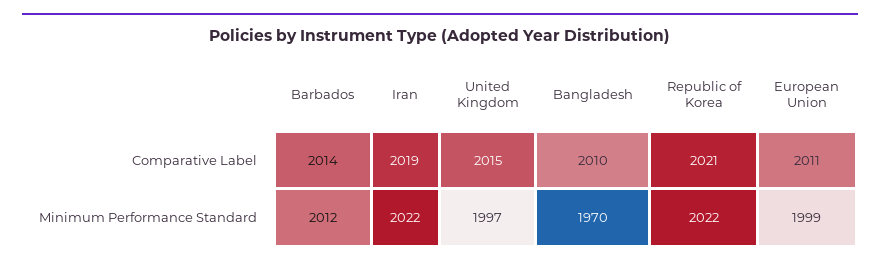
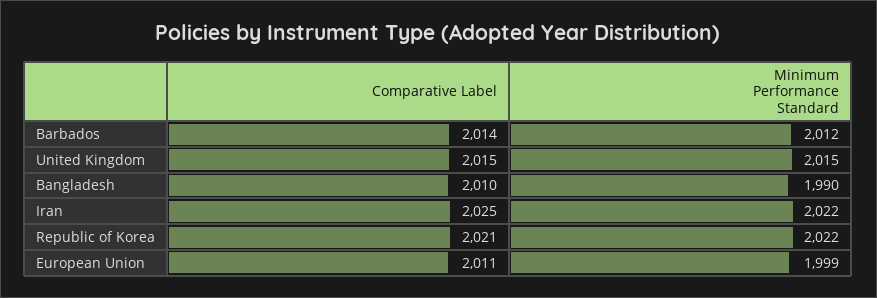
Iran, Comparative Label: 2019 -> 2025
United Kingdom, Minimum Performance Standard: 1997 -> 2015
Bangladesh, Minimum Performance Standard: 1970 -> 1990

